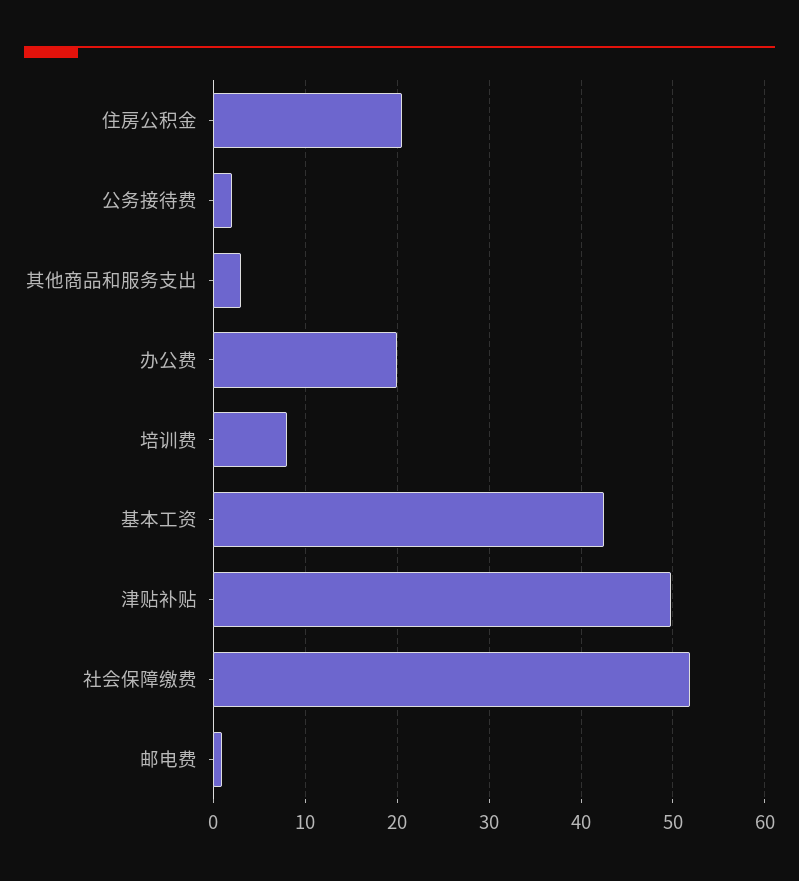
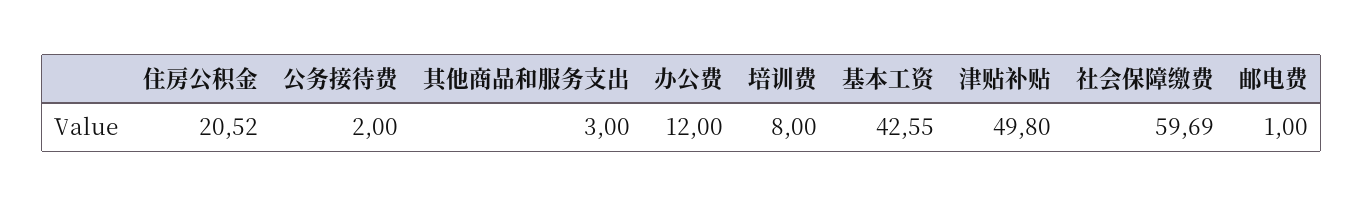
办公费: 20 -> 12
社会保障缴费: 52 -> 59.69

